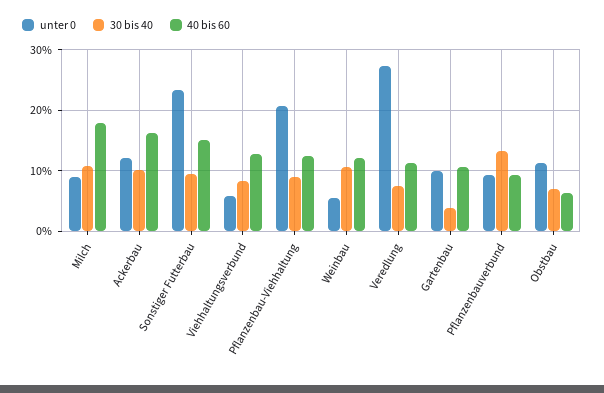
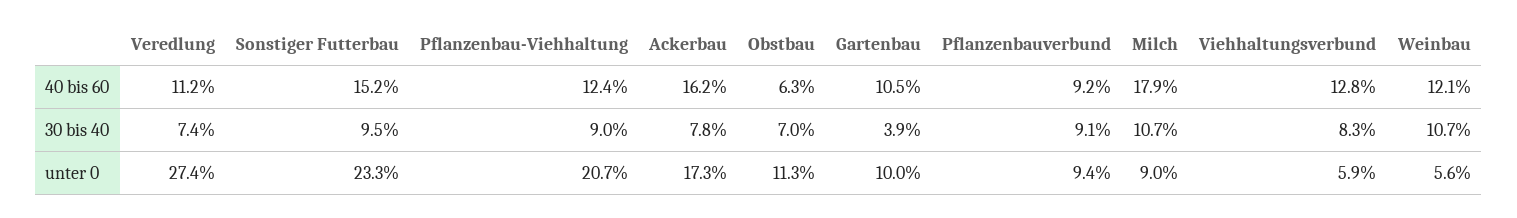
unter 0, Ackerbau: 12 -> 17.3
30 bis 40, Ackerbau: 10 -> 7.8
30 bis 40, Pflanzenbauverbund: 13 -> 9.1

